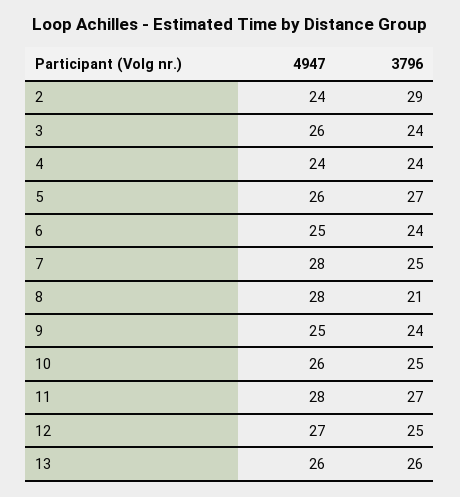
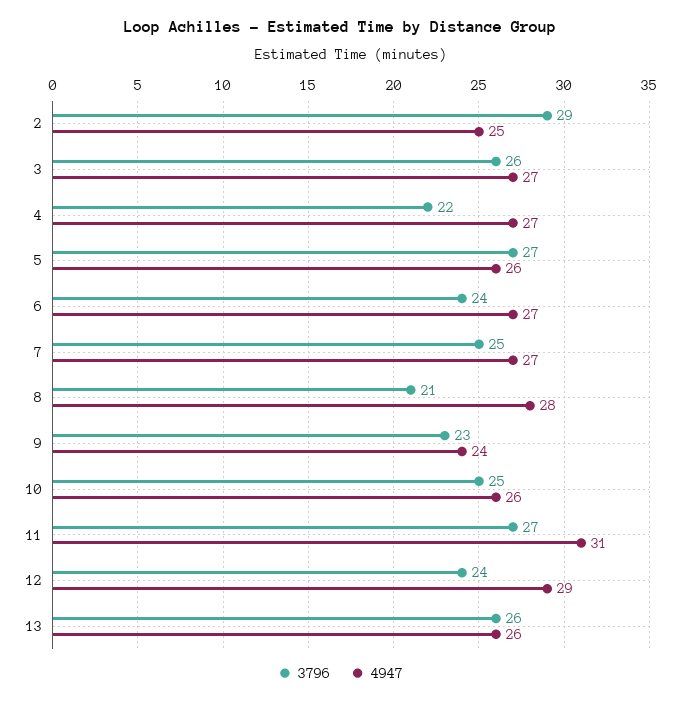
4947, 2: 24 -> 25
4947, 3: 26 -> 27
3796, 3: 24 -> 26
4947, 4: 24 -> 27
3796, 4: 24 -> 22
4947, 6: 25 -> 27
4947, 7: 28 -> 27
4947, 9: 25 -> 24
3796, 9: 24 -> 23
4947, 11: 28 -> 31
4947, 12: 27 -> 29
3796, 12: 25 -> 24

